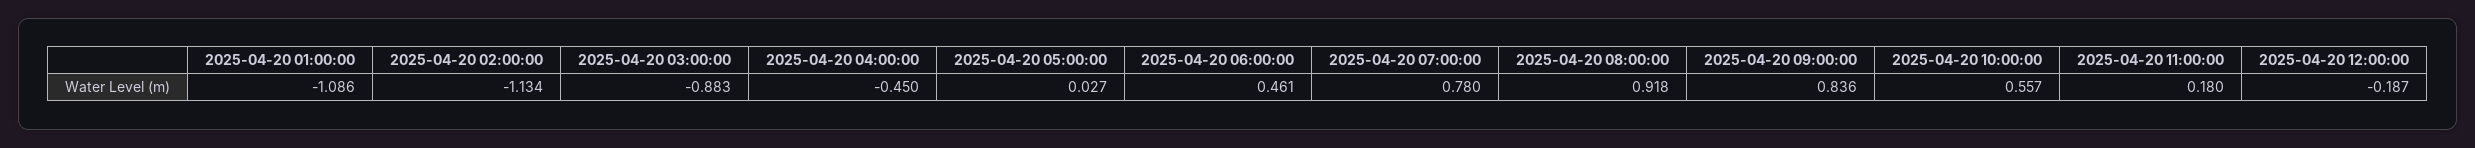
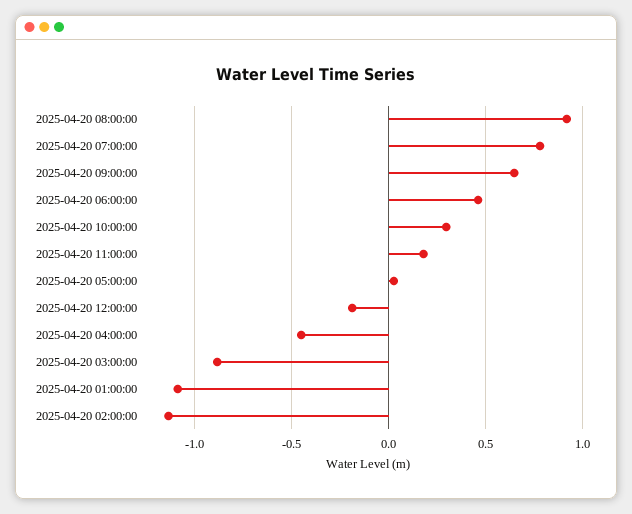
2025-04-20 09:00:00: 0.836 -> 0.65
2025-04-20 10:00:00: 0.557 -> 0.3

